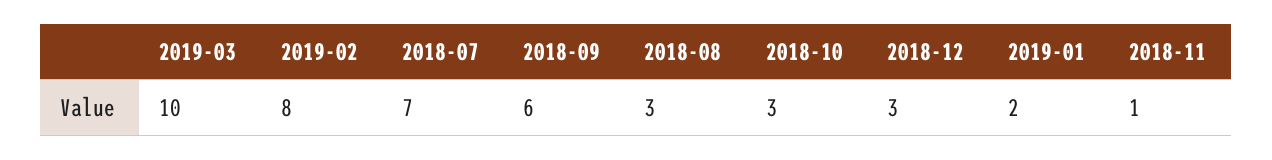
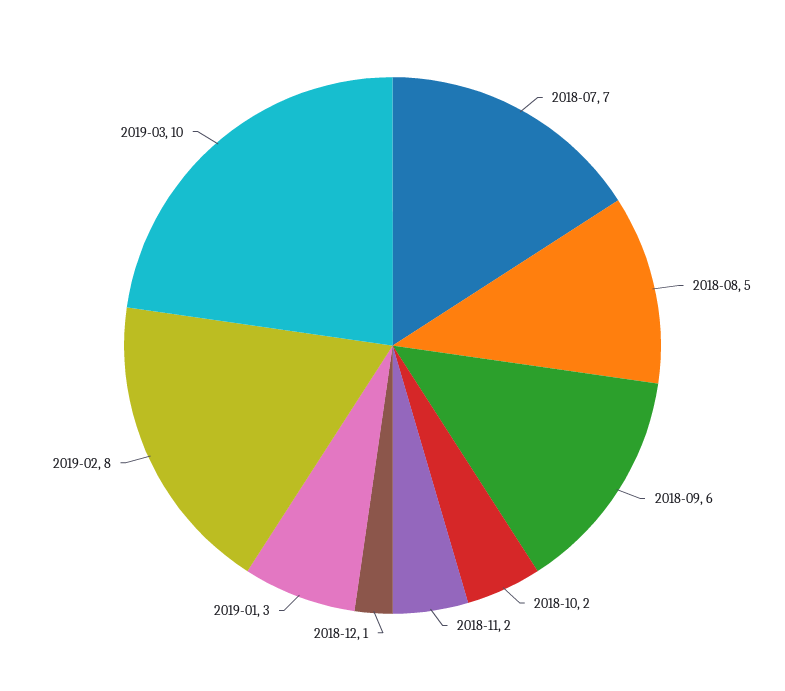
2018-08: 3 -> 5
2018-10: 3 -> 2
2018-12: 3 -> 1
2019-01: 2 -> 3
2018-11: 1 -> 2

